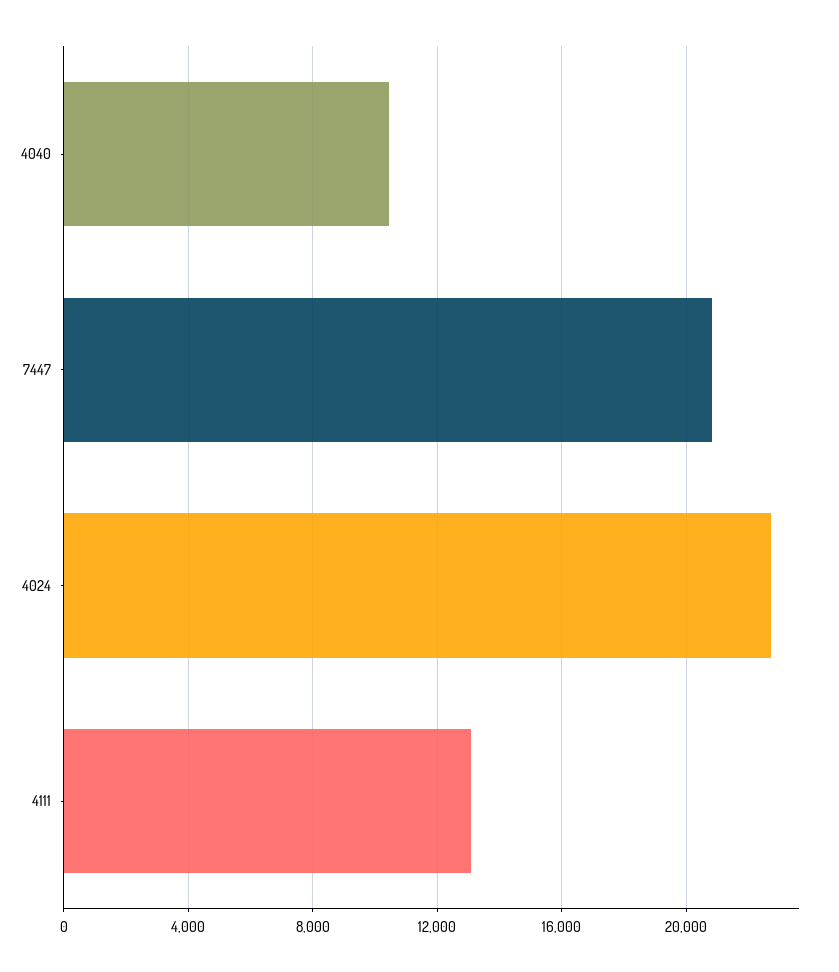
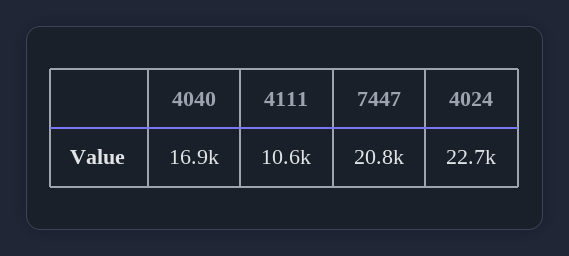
4040: 10500 -> 16900
4111: 13000 -> 10600

